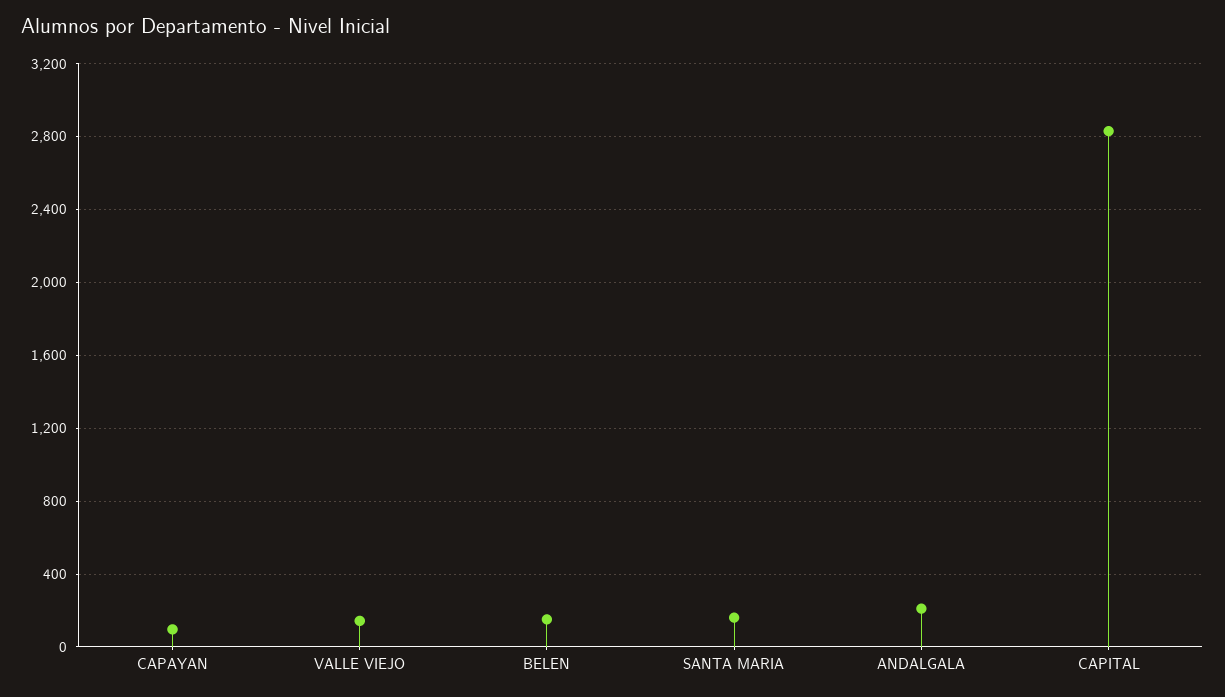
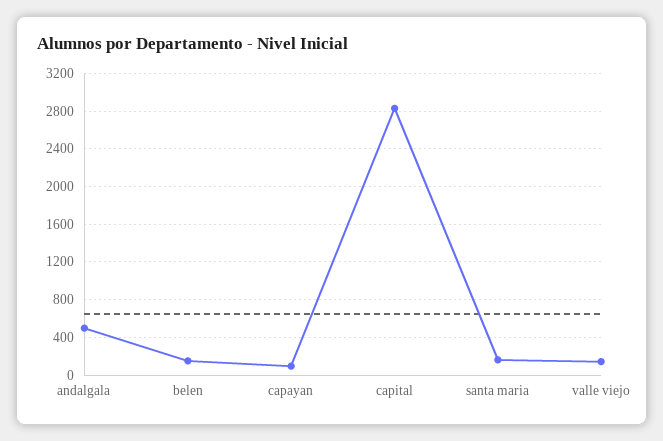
ANDALGALA: 200 -> 500

